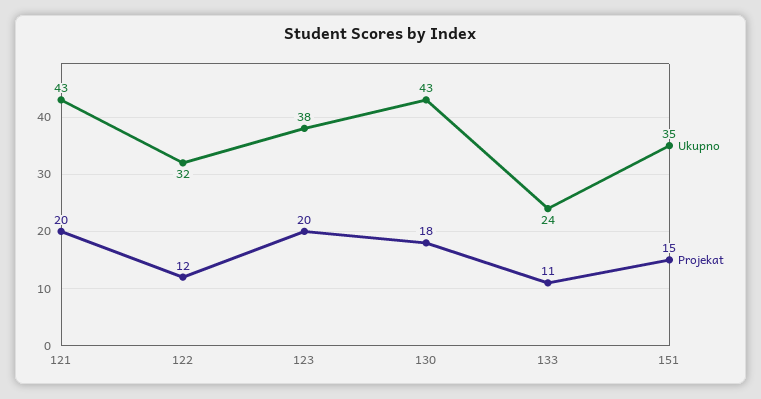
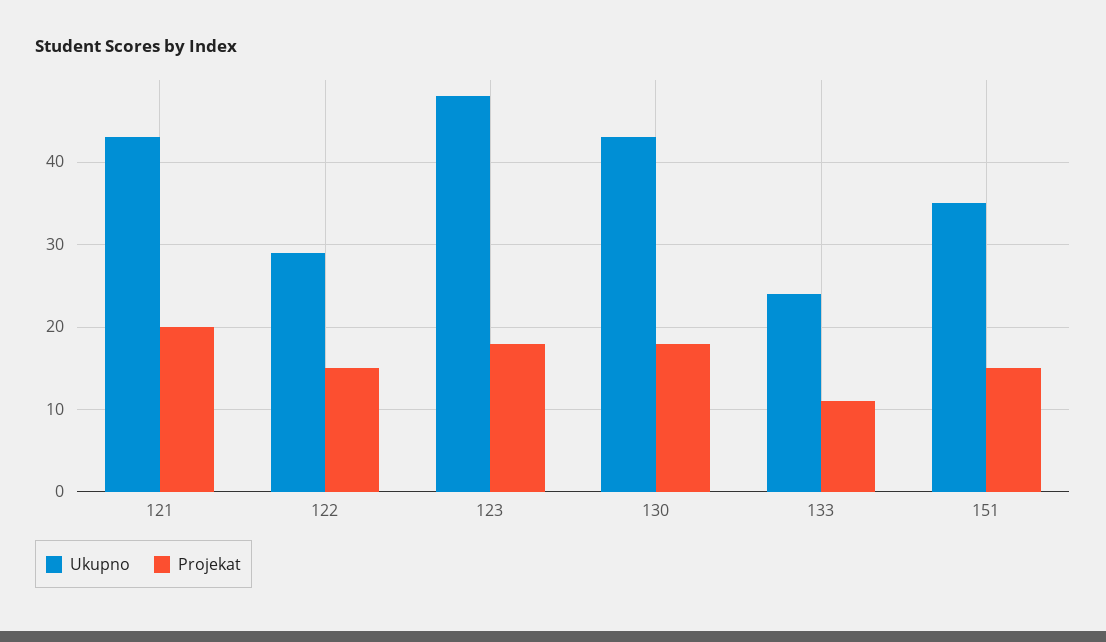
Ukupno, 122: 32 -> 29
Projekat, 122: 12 -> 15
Ukupno, 123: 38 -> 48
Projekat, 123: 20 -> 18

